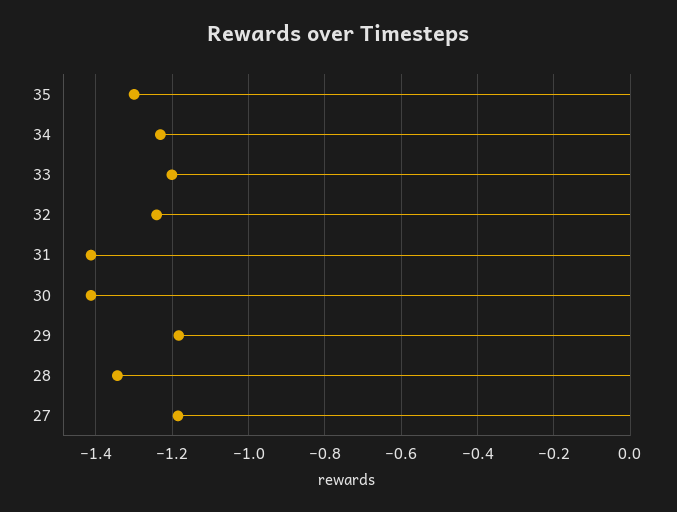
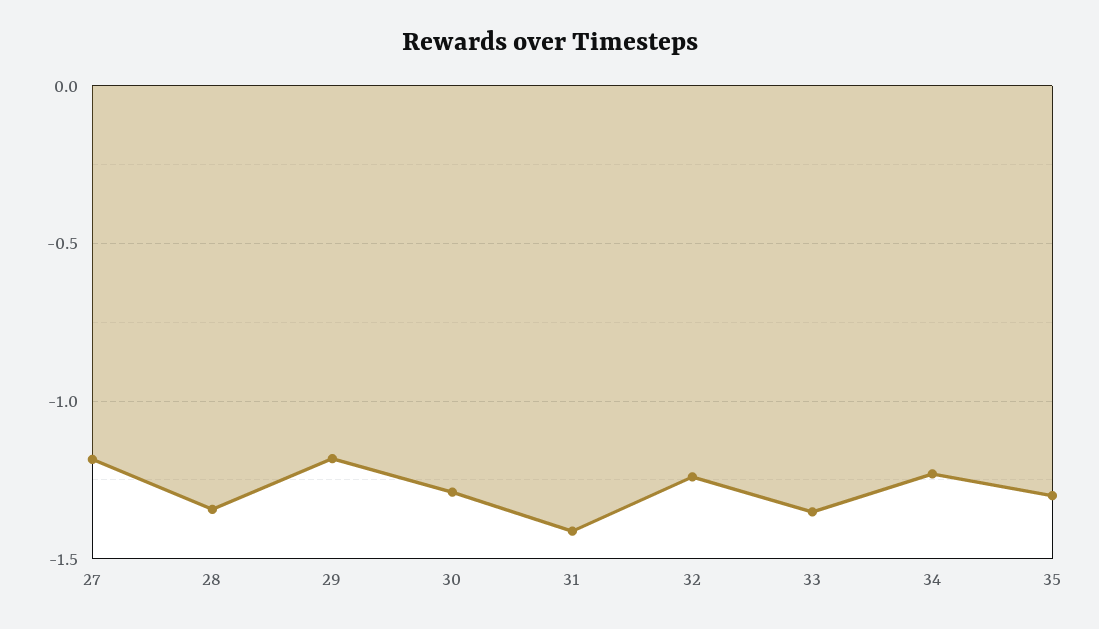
33: -1.2 -> -1.35
30: -1.42 -> -1.3

